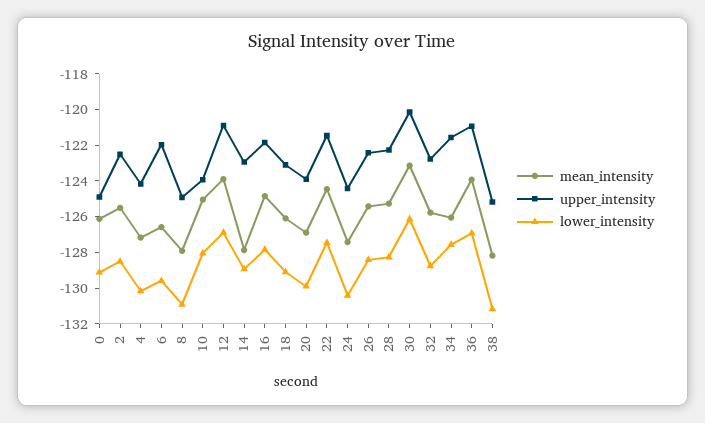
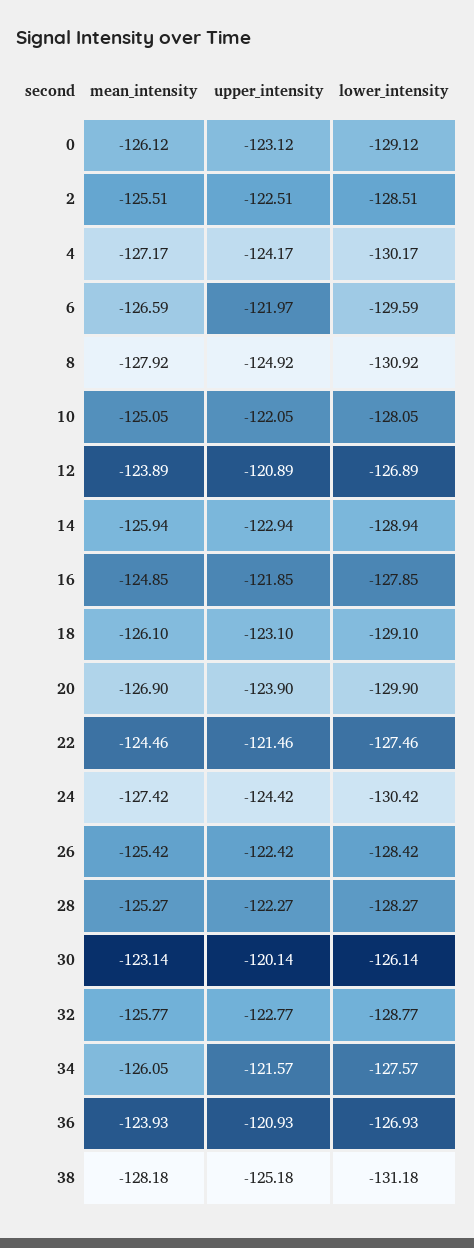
upper_intensity, 0: -125 -> -123.12
upper_intensity, 10: -124 -> -122.05
mean_intensity, 14: -128 -> -125.94

